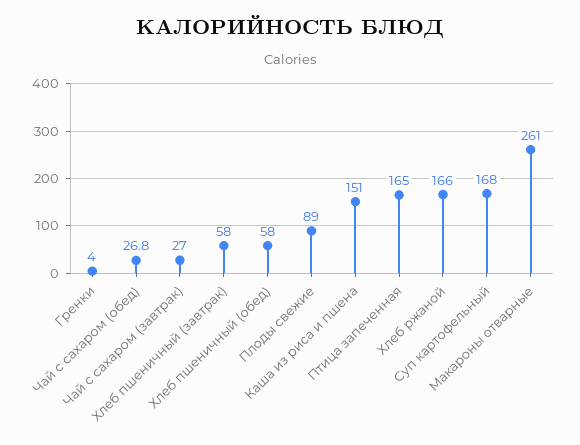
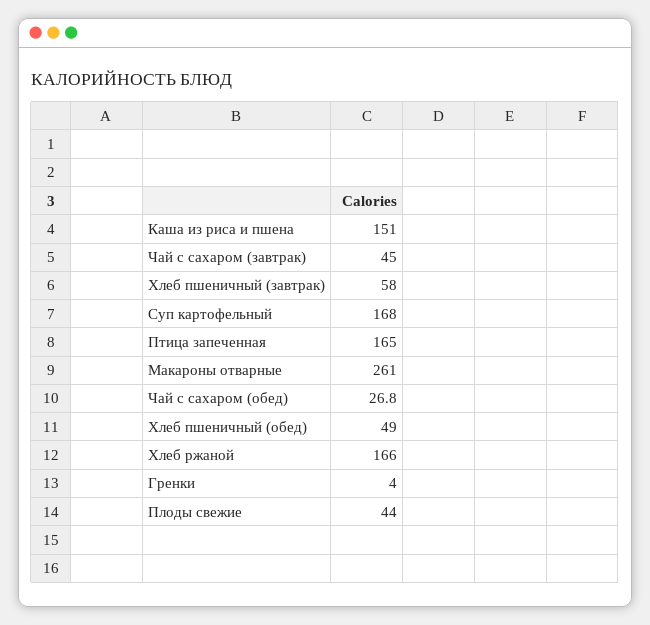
Чай с сахаром (завтрак): 27 -> 45
Хлеб пшеничный (обед): 58 -> 49
Плоды свежие: 89 -> 44

